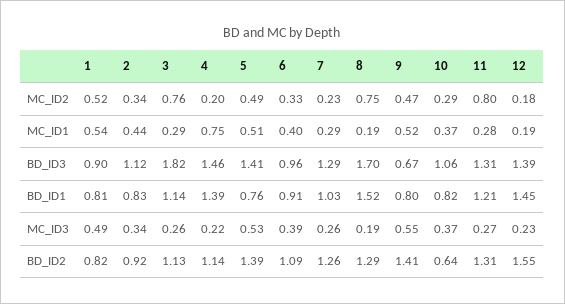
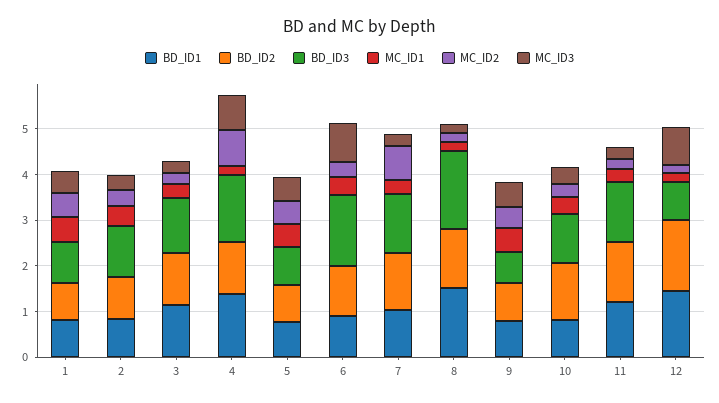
MC_ID2, 3: 0.76 -> 0.2
MC_ID2, 4: 0.2 -> 0.8
MC_ID2, 7: 0.23 -> 0.8
MC_ID2, 8: 0.75 -> 0.2
MC_ID2, 11: 0.8 -> 0.2
MC_ID1, 4: 0.75 -> 0.2
BD_ID3, 3: 1.82 -> 1.2
BD_ID3, 5: 1.41 -> 0.8
BD_ID3, 6: 0.96 -> 1.6
BD_ID3, 12: 1.39 -> 0.8
MC_ID3, 4: 0.22 -> 0.8
MC_ID3, 6: 0.39 -> 0.8
MC_ID3, 12: 0.23 -> 0.8
BD_ID2, 5: 1.39 -> 0.8
BD_ID2, 9: 1.41 -> 0.8
BD_ID2, 10: 0.64 -> 1.2

